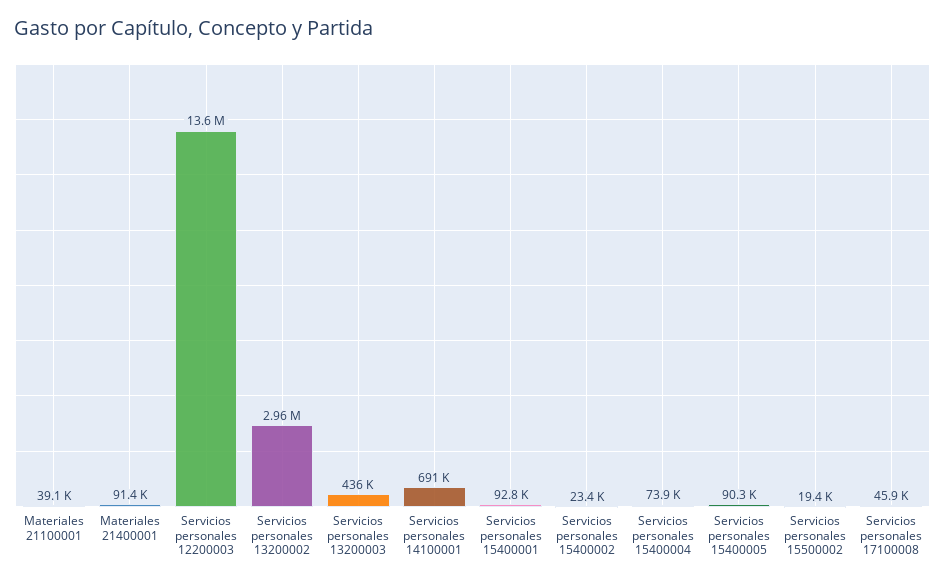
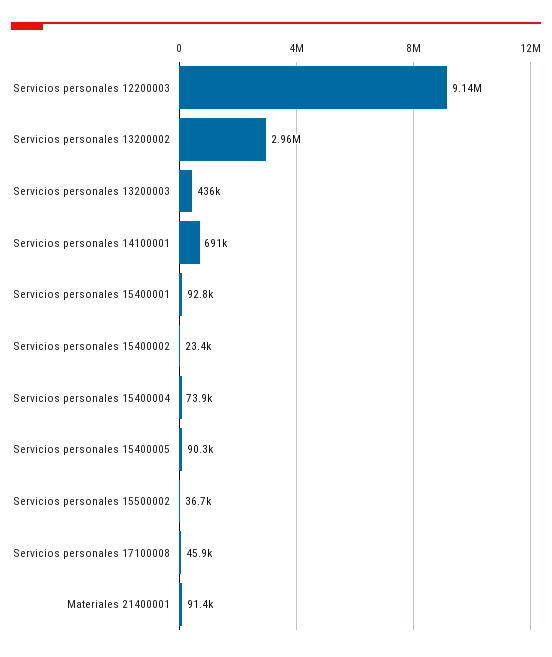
Materiales 21100001: 39100 -> none
Servicios personales 12200003: 13600000 -> 9140000
Servicios personales 15500002: 19400 -> 36700

